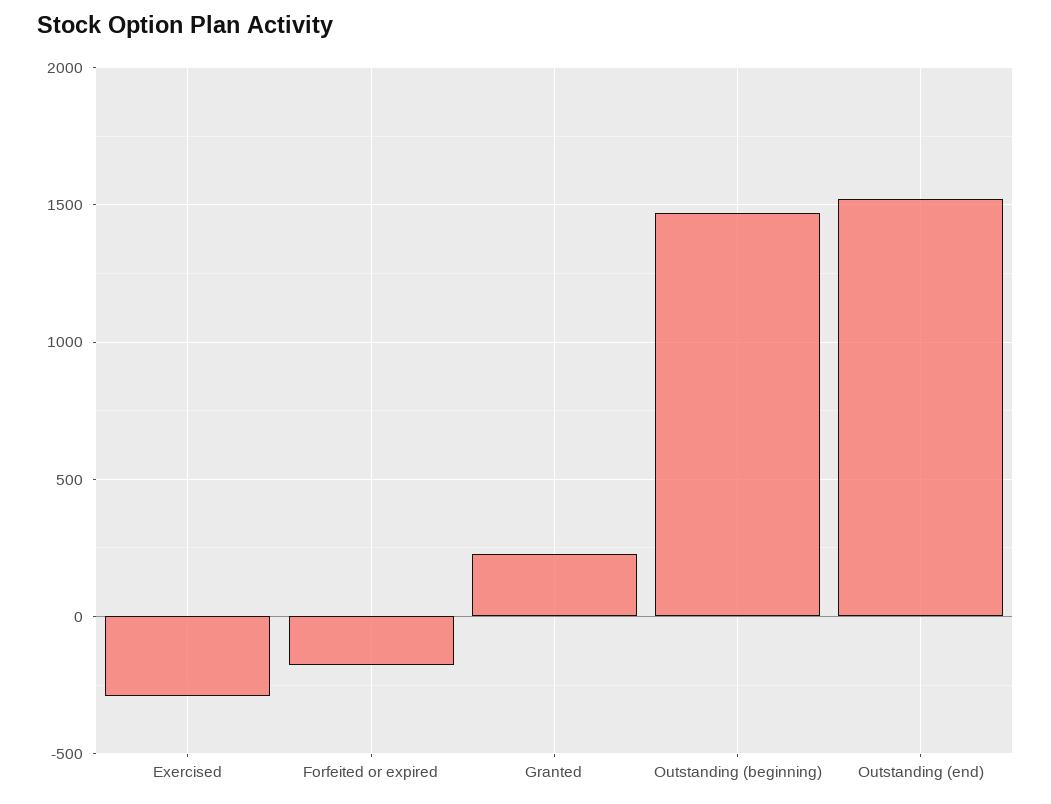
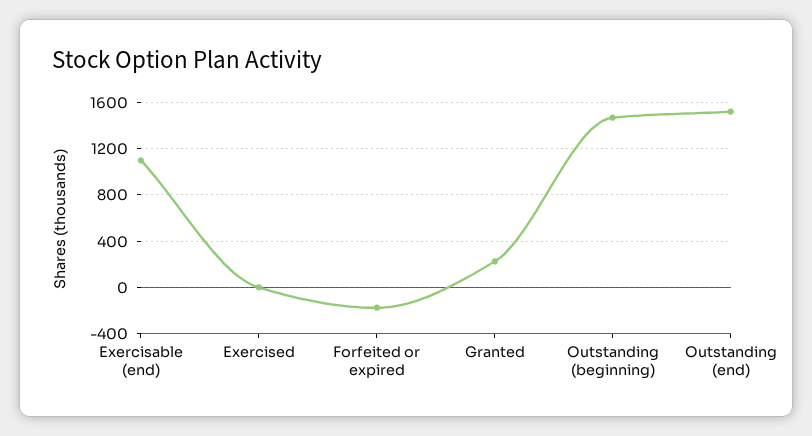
Exercised: -300 -> 0
Exercisable (end): none -> 1100

